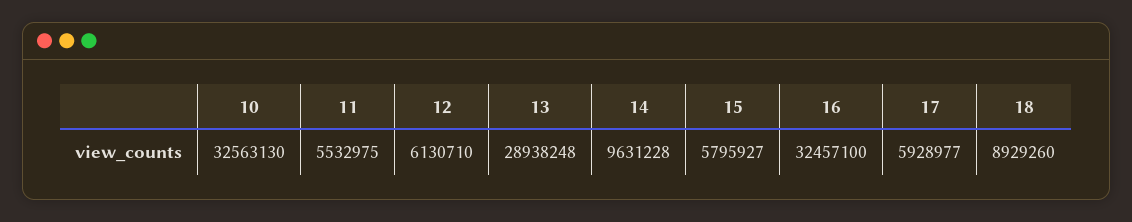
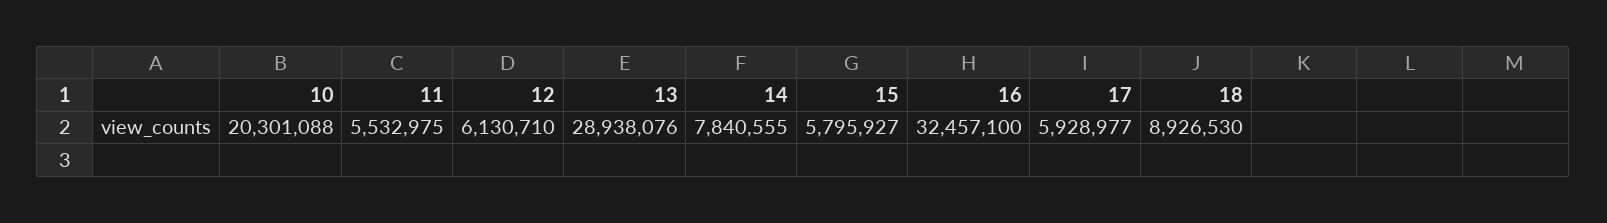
10: 32563130 -> 20301088
13: 28938248 -> 28938076
14: 9631228 -> 7840555
18: 8929260 -> 8926530

